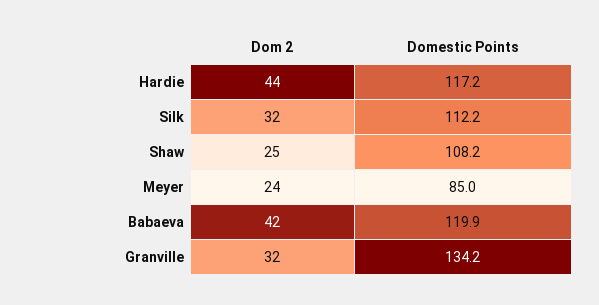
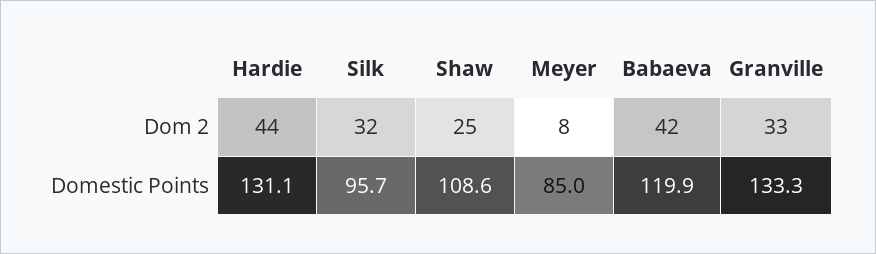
Domestic Points, Hardie: 117.2 -> 131.1
Domestic Points, Silk: 112.2 -> 95.7
Domestic Points, Shaw: 108.2 -> 108.6
Dom 2, Meyer: 24 -> 8
Dom 2, Granville: 32 -> 33
Domestic Points, Granville: 134.2 -> 133.3

